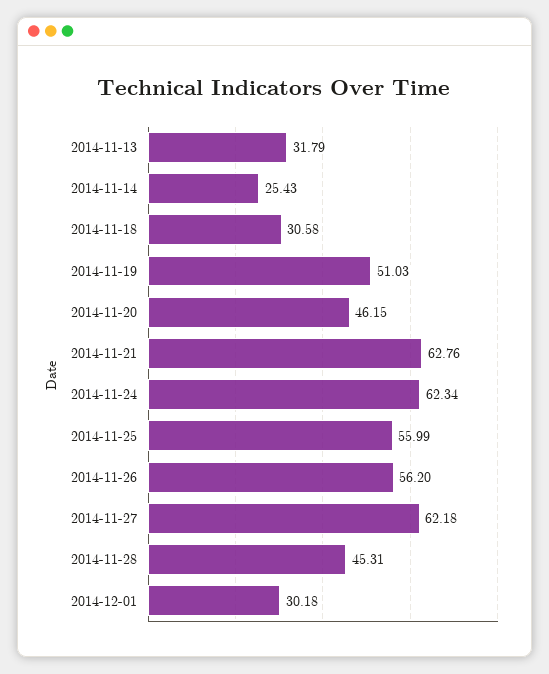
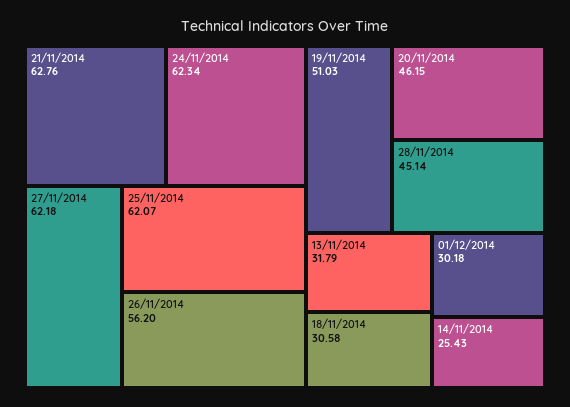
2014-11-25: 55.99 -> 62.07
2014-11-28: 45.31 -> 45.14

